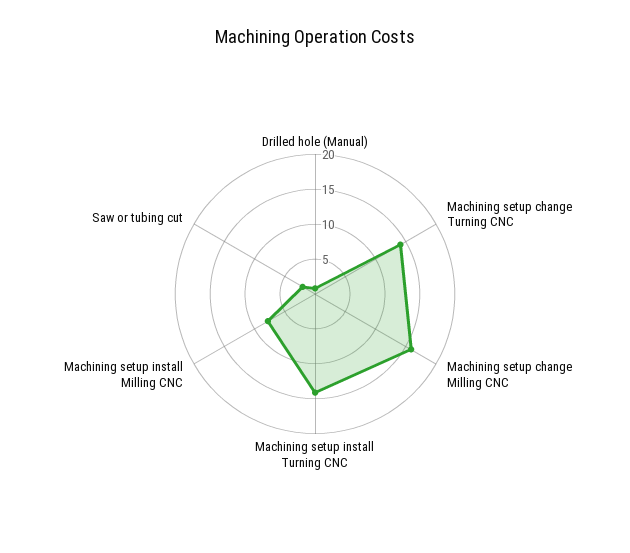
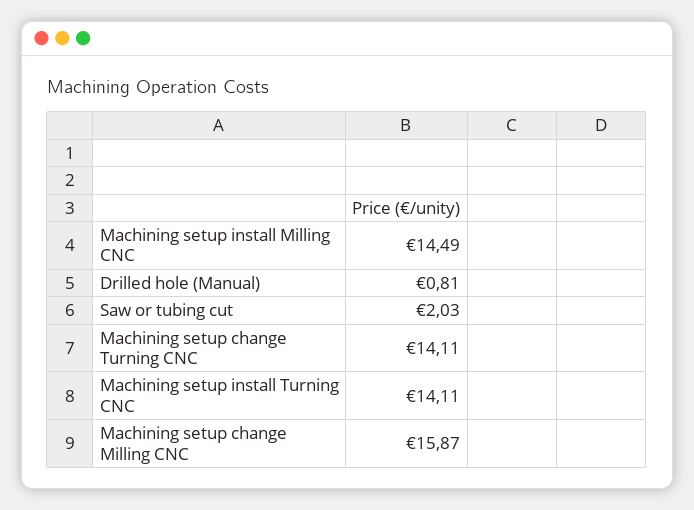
Machining setup install Milling CNC: 7.5 -> 14.49

